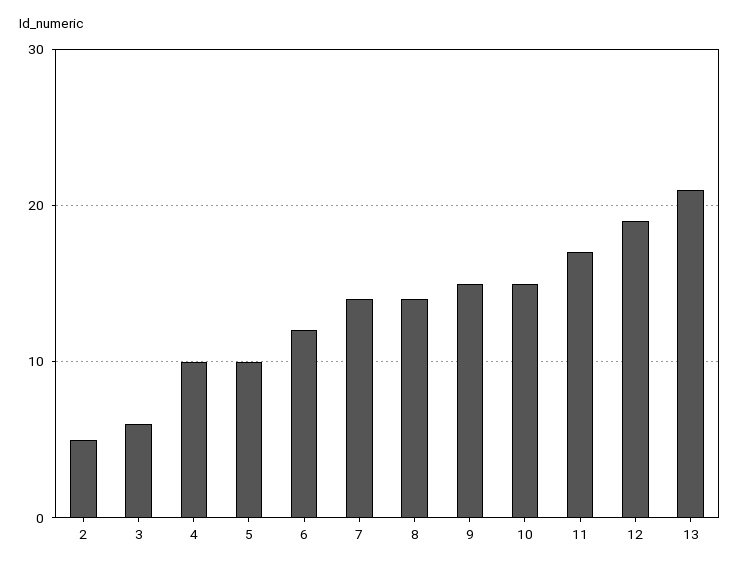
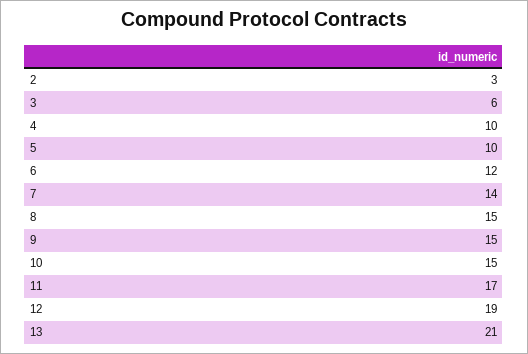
2: 5 -> 3
8: 14 -> 15

